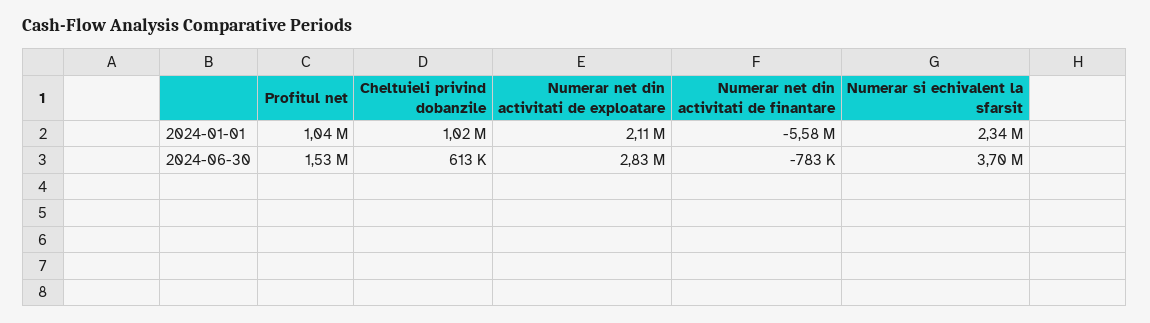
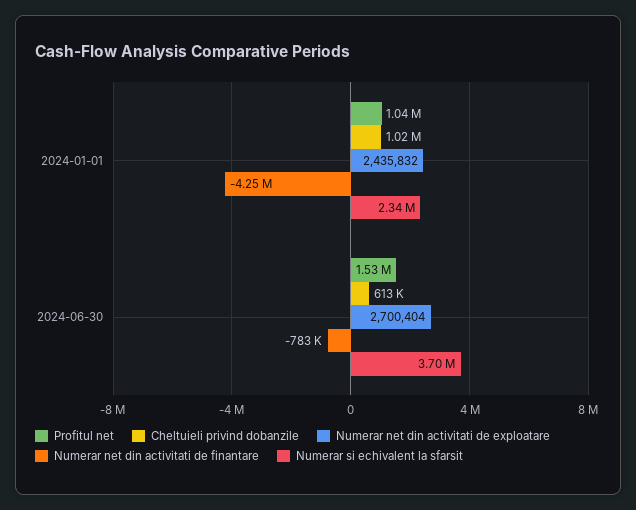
Numerar net din activitati de exploatare, 2024-01-01: 2110000 -> 2435832
Numerar net din activitati de finantare, 2024-01-01: -5580000 -> -4250000
Numerar net din activitati de exploatare, 2024-06-30: 2830000 -> 2700404

